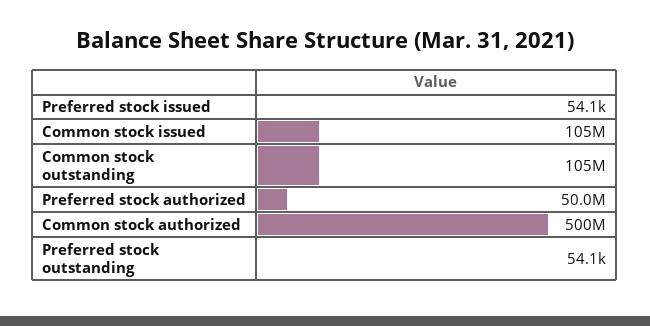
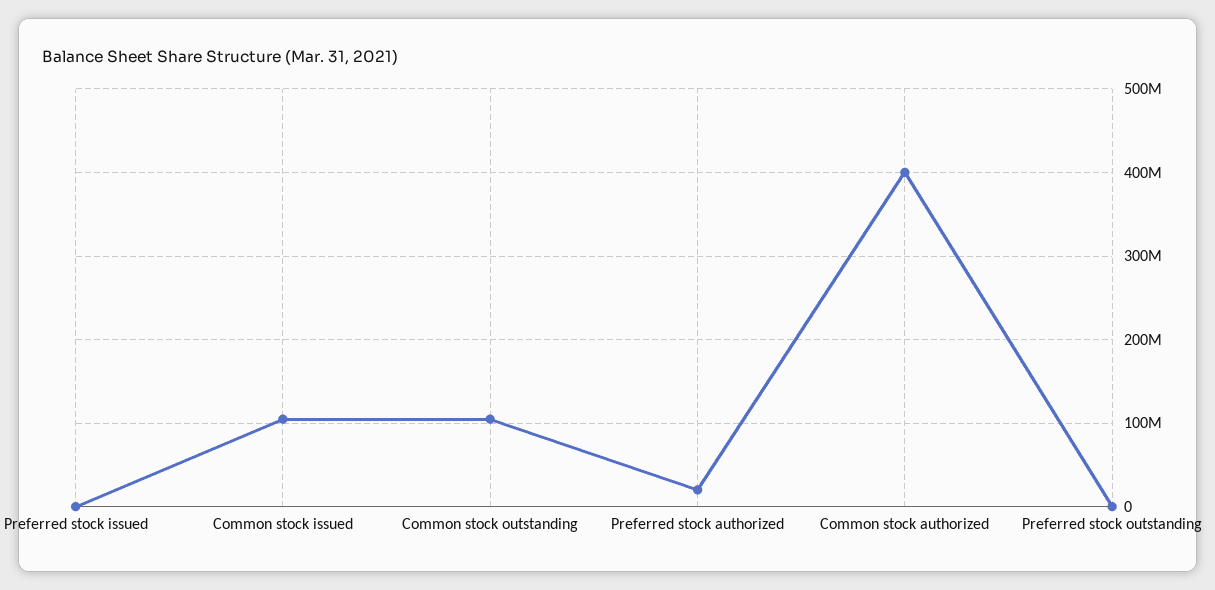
Preferred stock authorized: 50000000 -> 20000000
Common stock authorized: 500000000 -> 400000000

